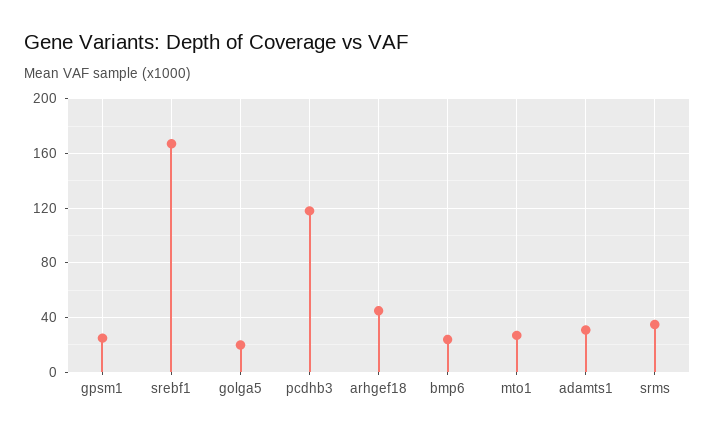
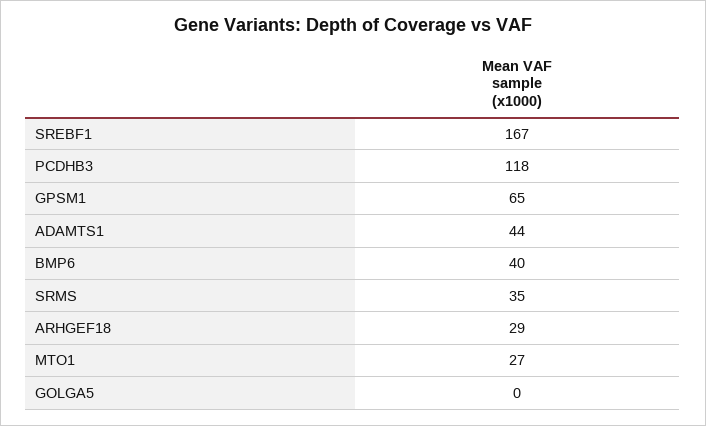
gpsm1: 25 -> 65
golga5: 20 -> 0
arhgef18: 45 -> 29
bmp6: 25 -> 40
adamts1: 30 -> 44

